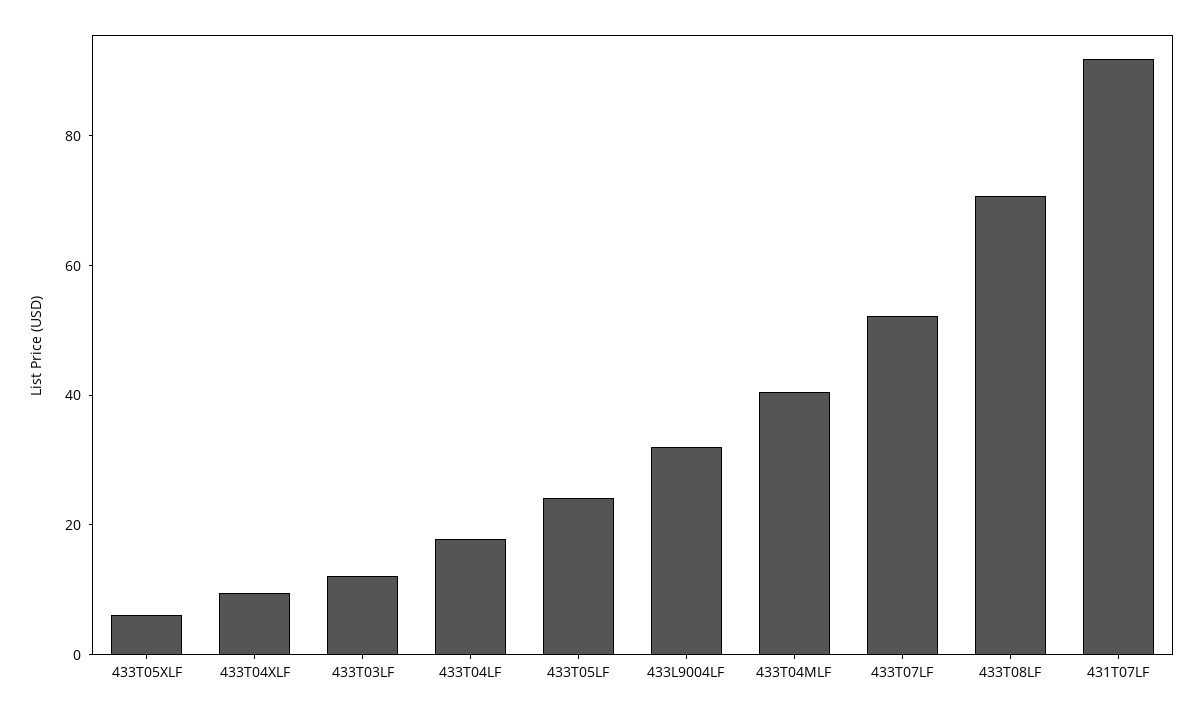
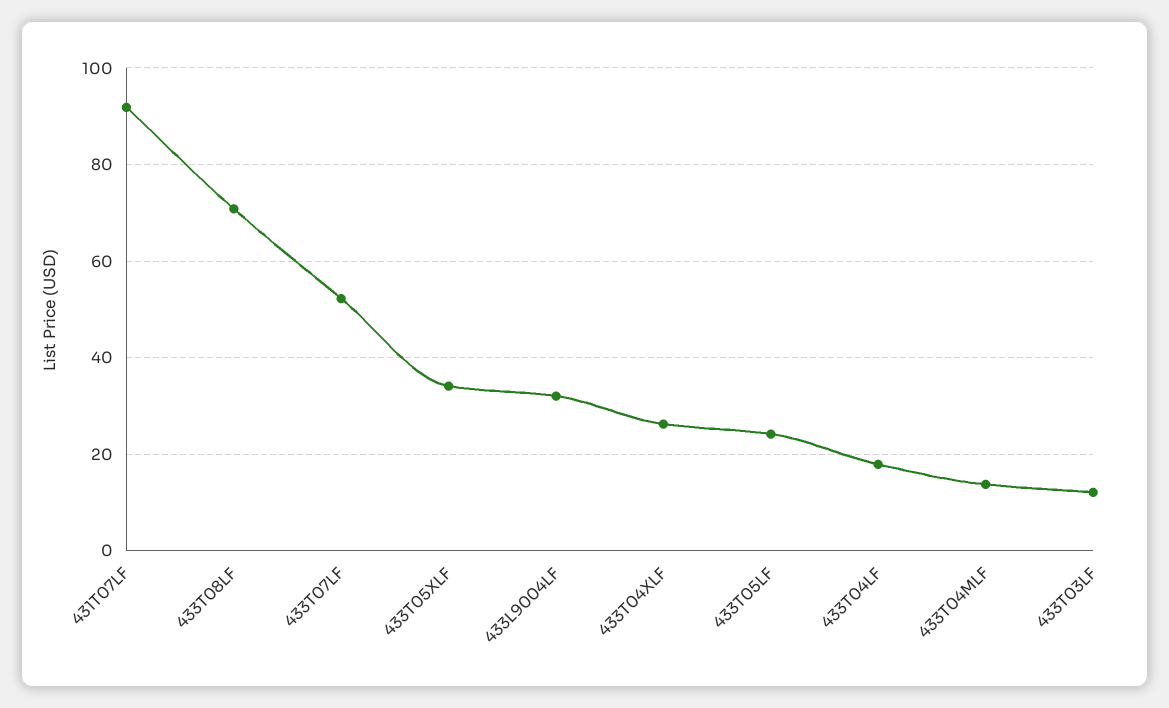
433T05XLF: 5 -> 34
433T04XLF: 10 -> 26
433T04MLF: 40 -> 14

